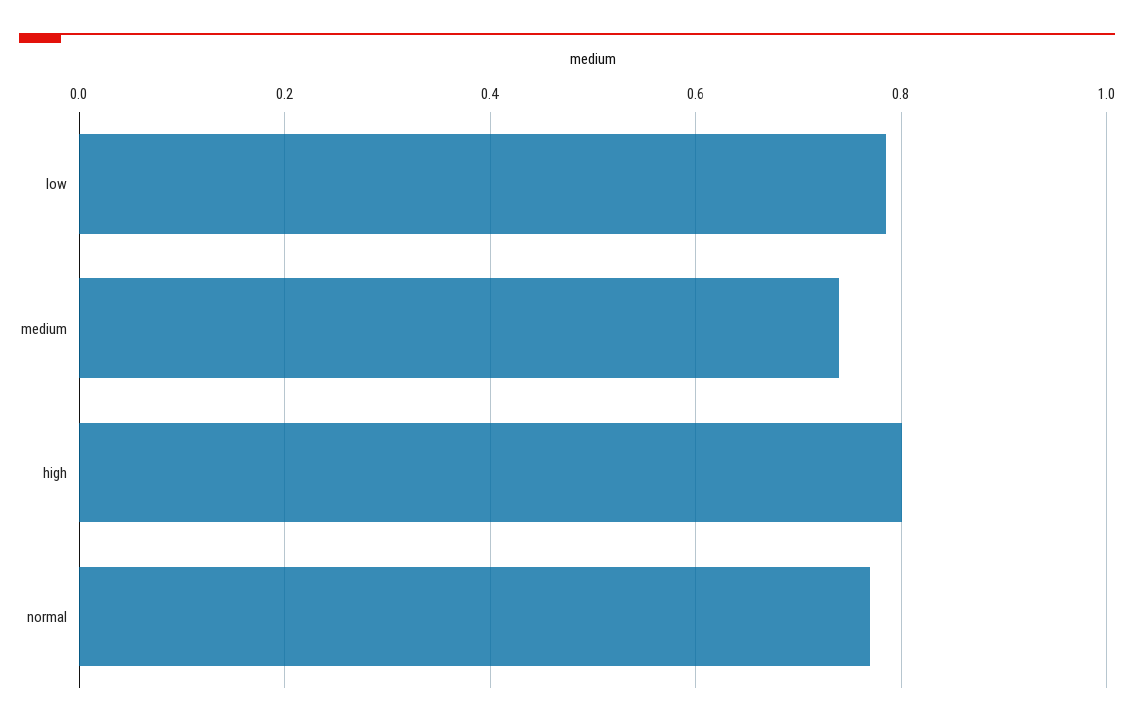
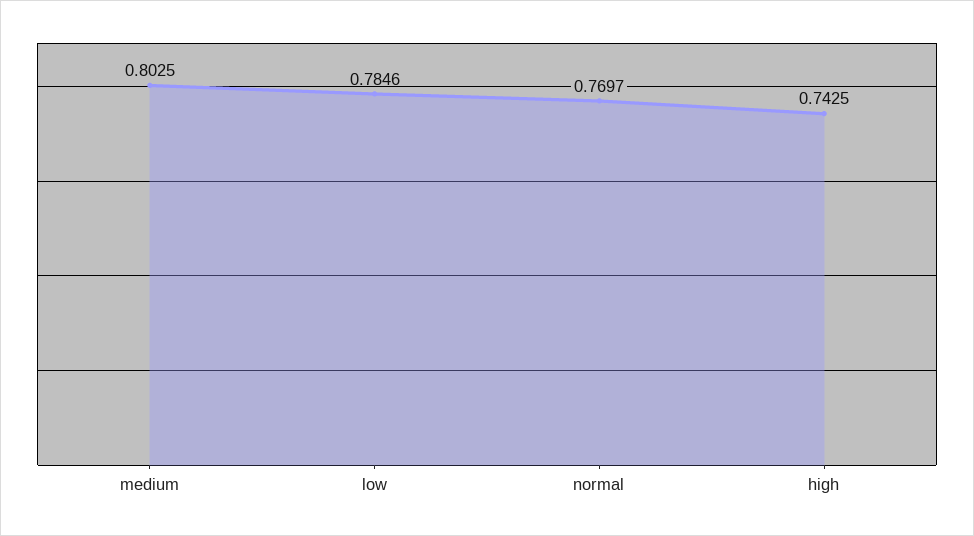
medium: 0.74 -> 0.8025
high: 0.8 -> 0.7425

